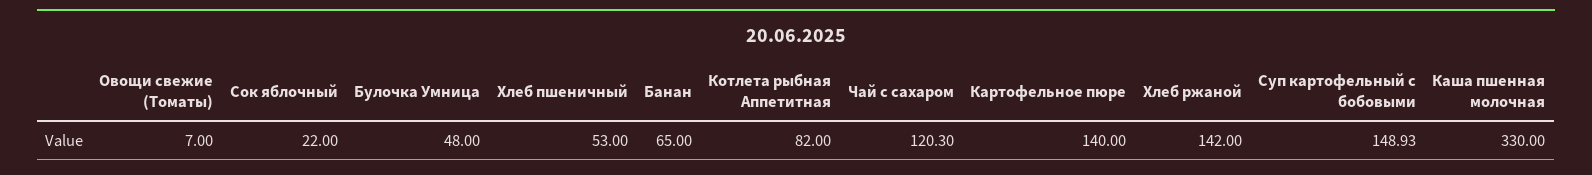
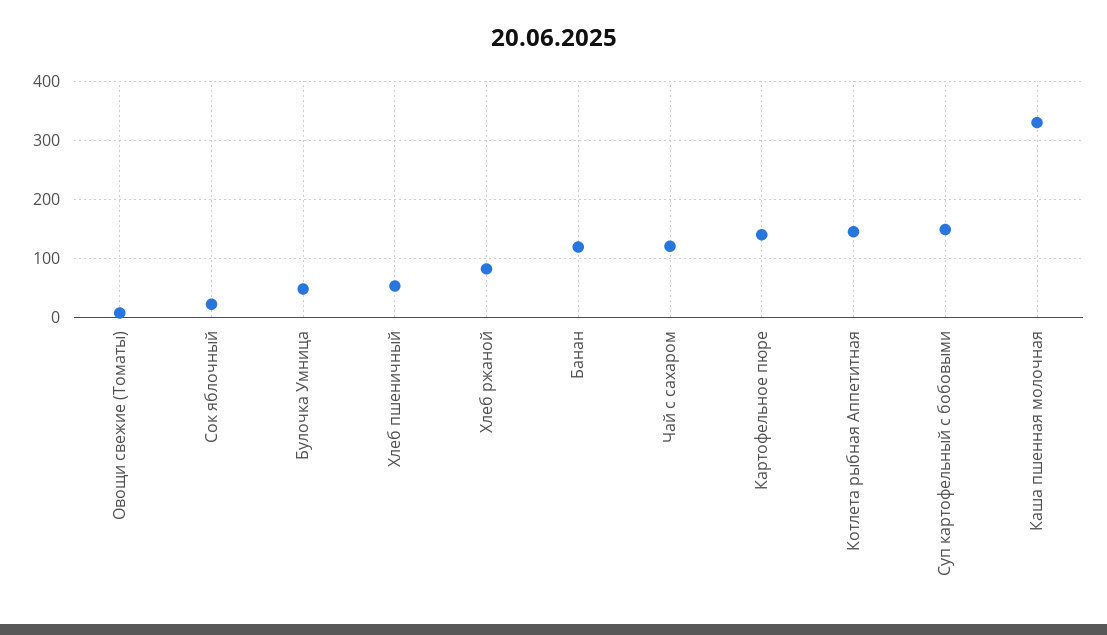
Банан: 65 -> 120
Котлета рыбная Аппетитная: 82 -> 140
Хлеб ржаной: 142 -> 80

